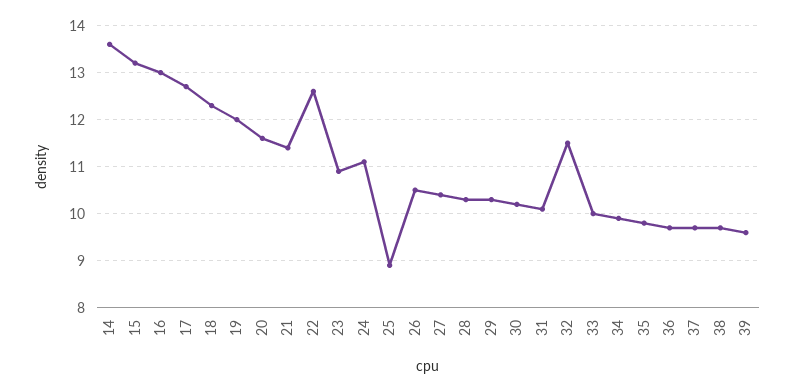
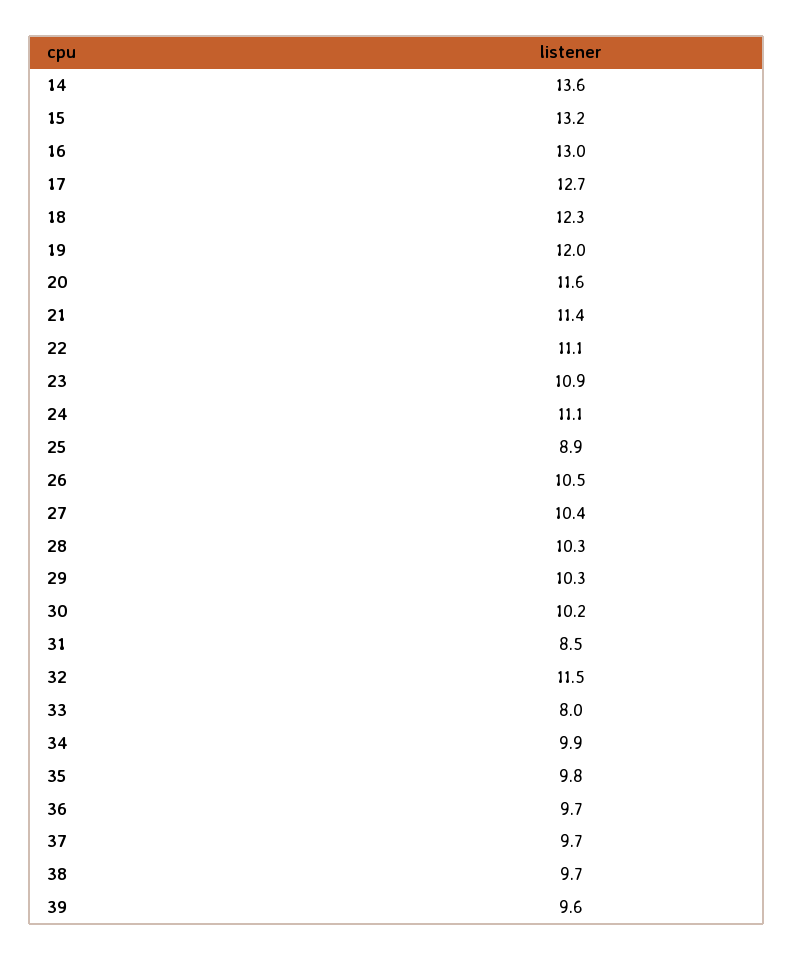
22: 12.5 -> 11.1
31: 10 -> 8.5
33: 10 -> 8

